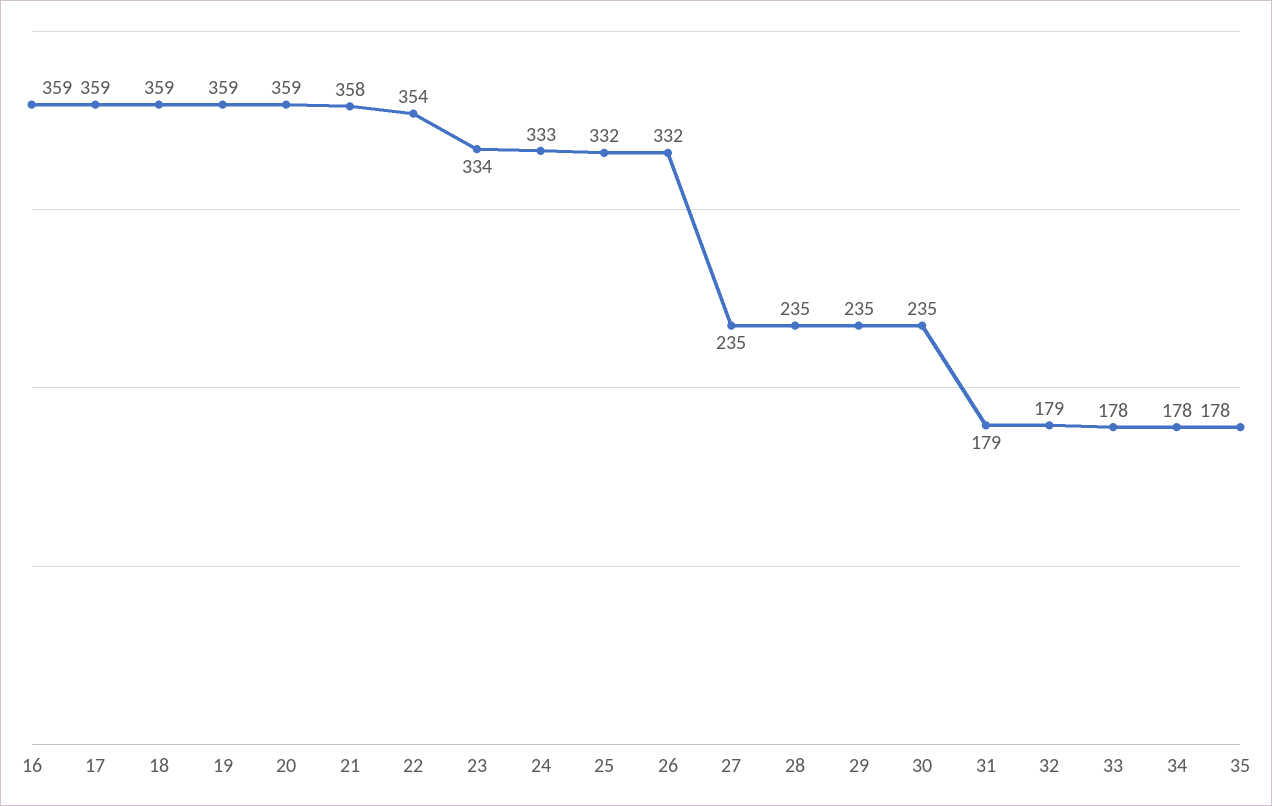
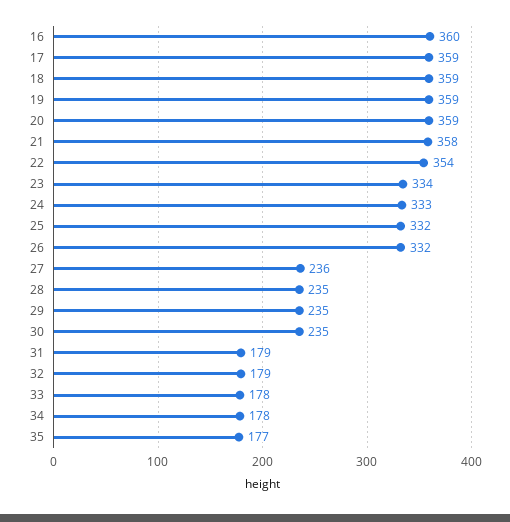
16: 359 -> 360
27: 235 -> 236
35: 178 -> 177

